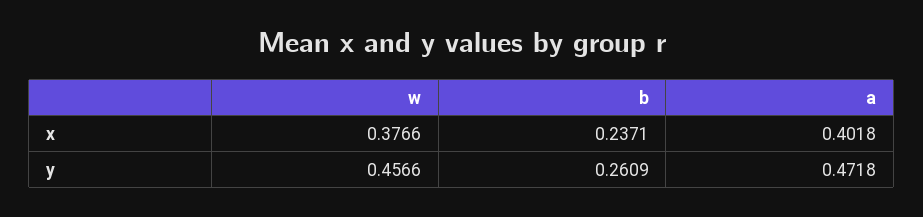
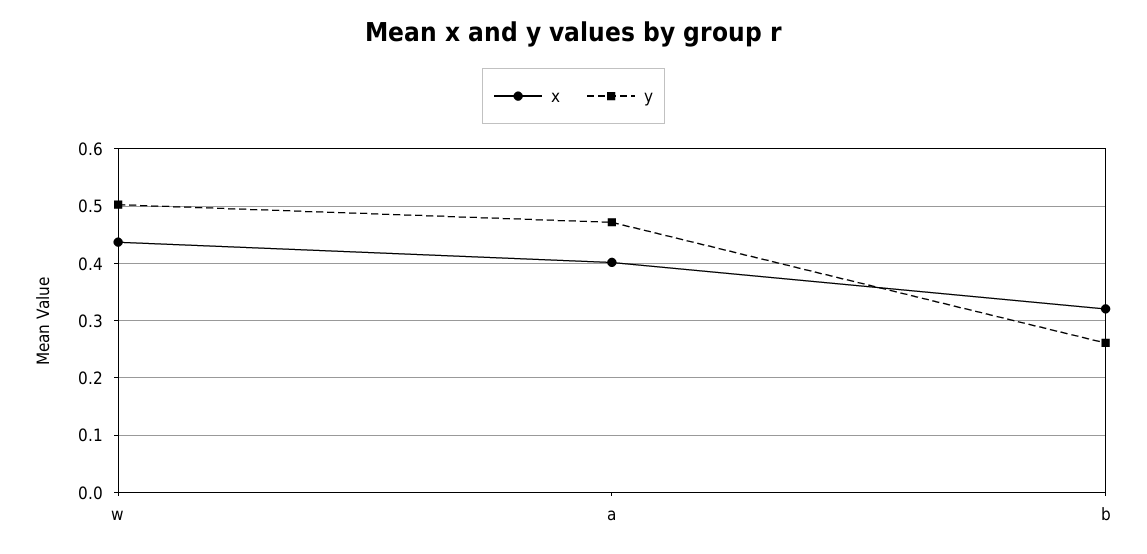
x, w: 0.3766 -> 0.44
x, b: 0.2371 -> 0.32
y, w: 0.4566 -> 0.5

